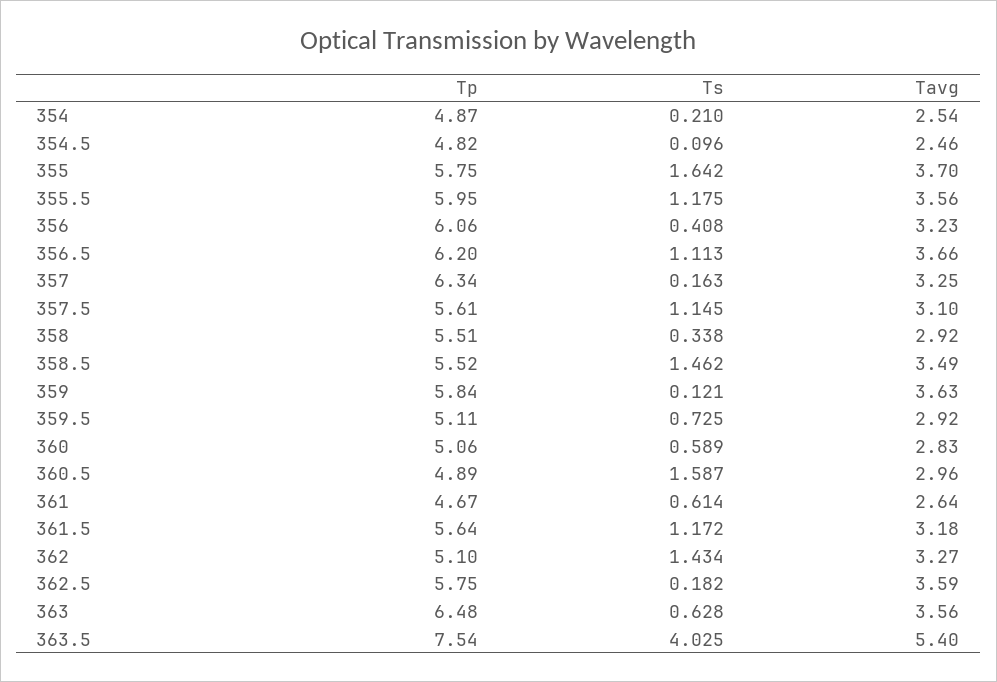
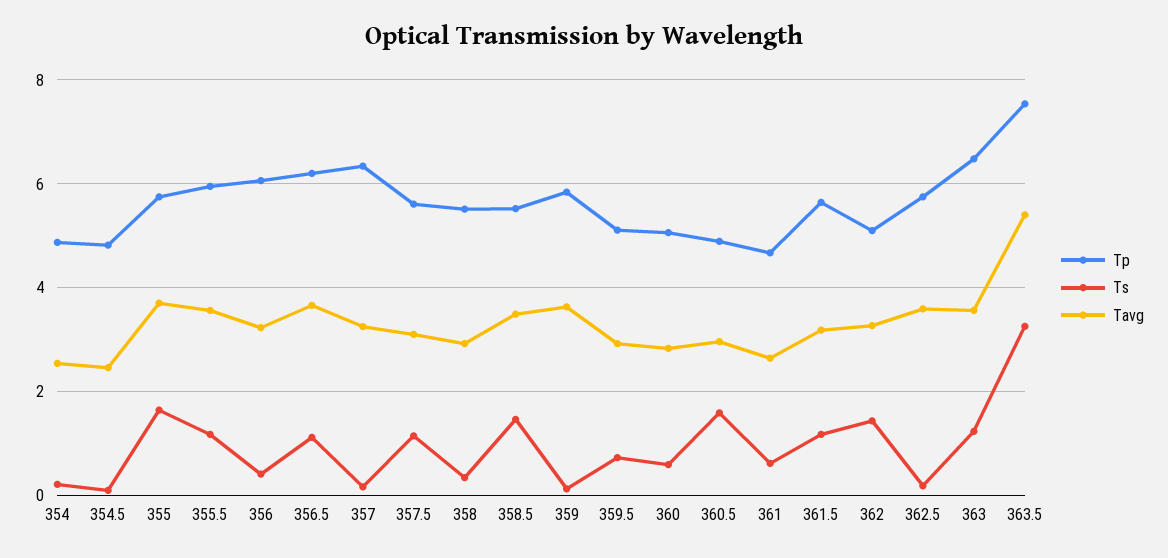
Ts, 363: 0.628 -> 1.2
Ts, 363.5: 4.025 -> 3.2

